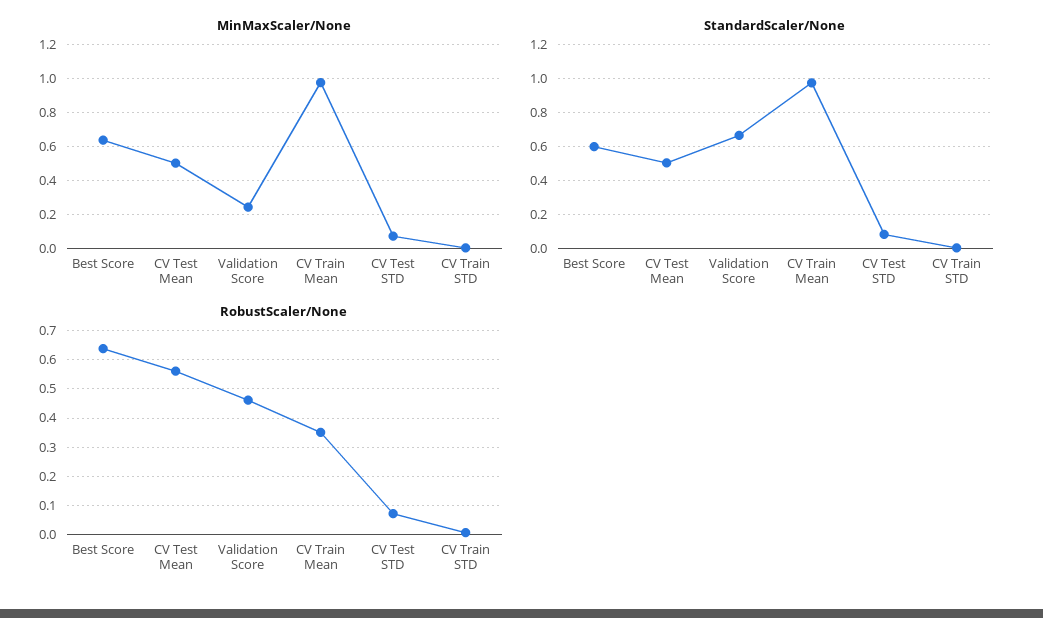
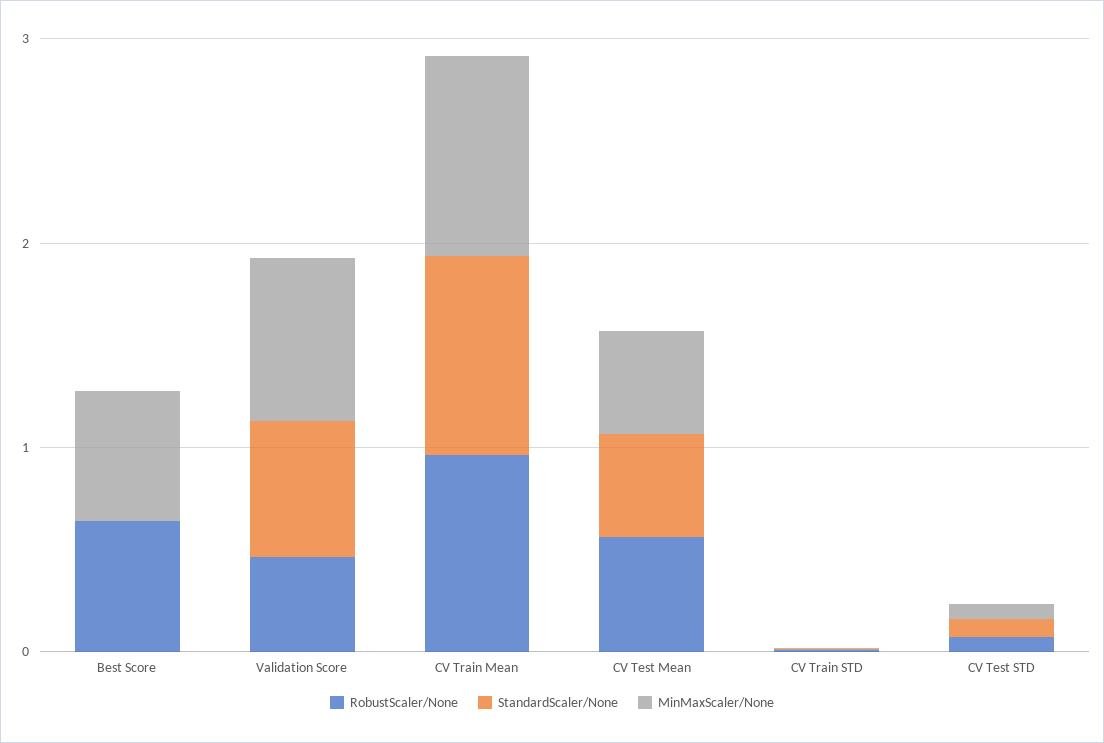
MinMaxScaler/None, Validation Score: 0.25 -> 0.8
StandardScaler/None, Best Score: 0.6 -> 0
RobustScaler/None, CV Train Mean: 0.35 -> 1

